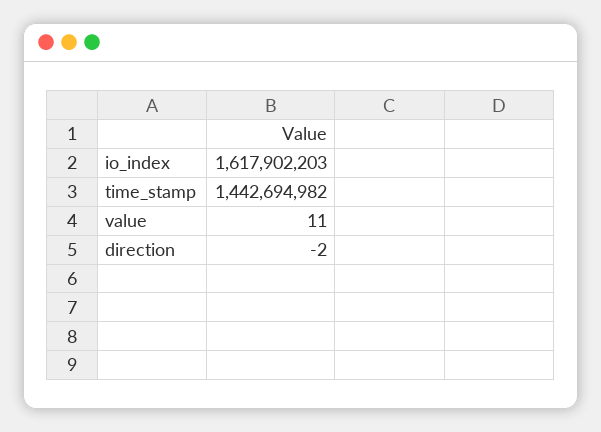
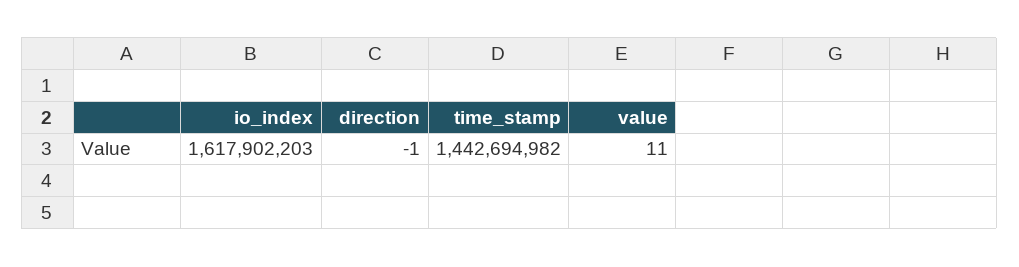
direction: -2 -> -1

